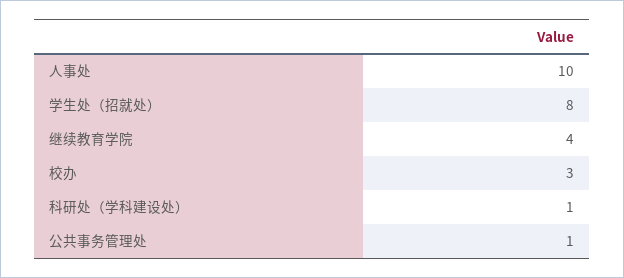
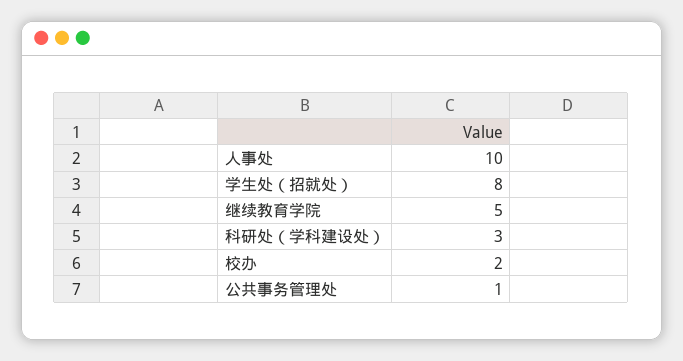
继续教育学院: 4 -> 5
校办: 3 -> 2
科研处（学科建设处）: 1 -> 3

